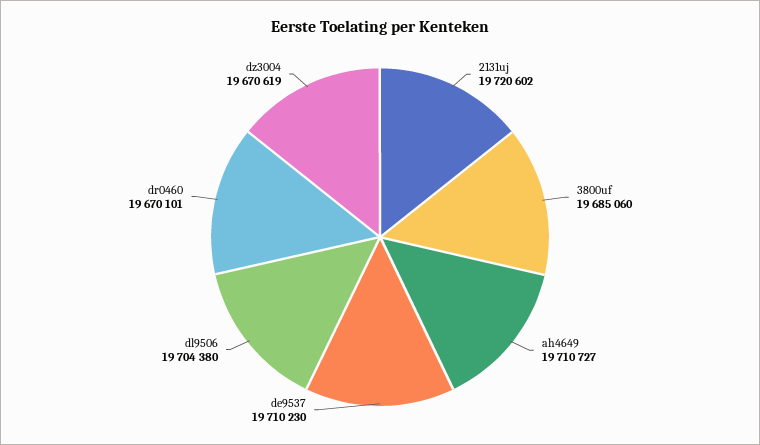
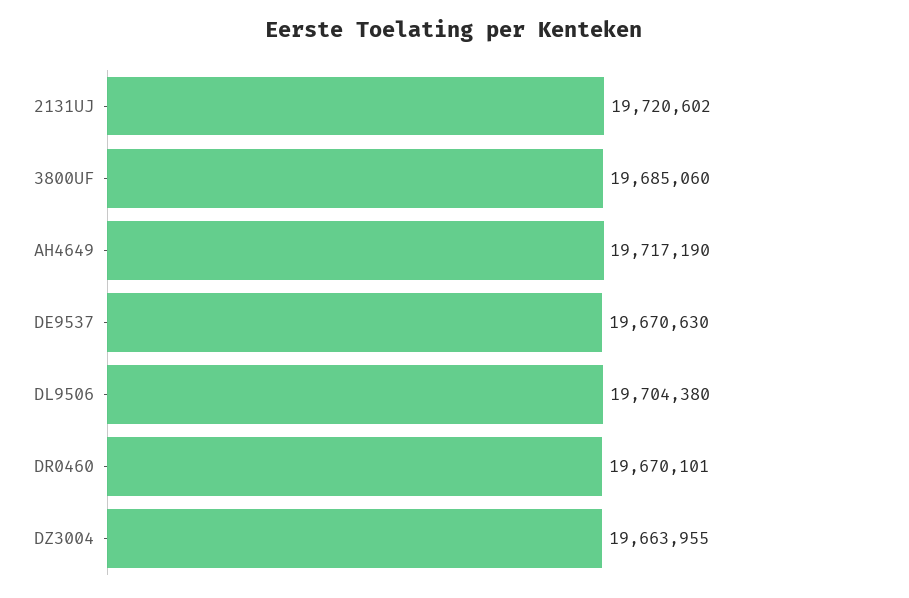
ah4649: 19710727 -> 19717190
de9537: 19710230 -> 19670630
dz3004: 19670619 -> 19663955

